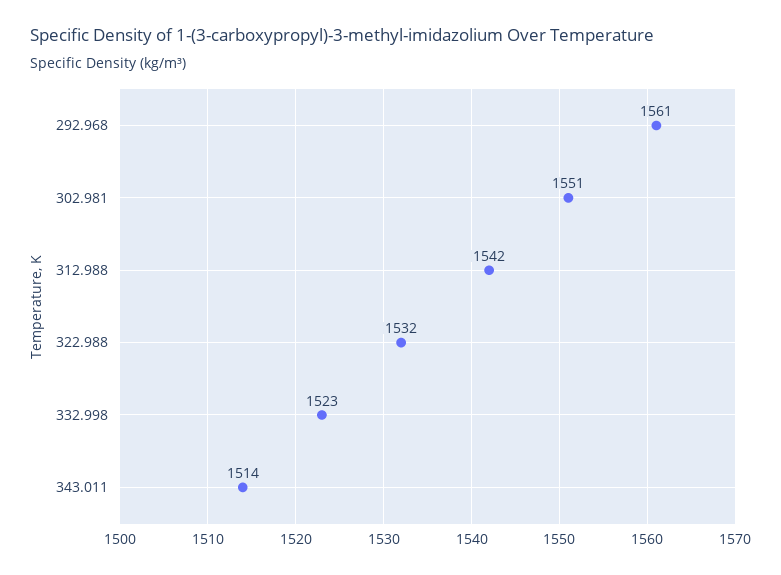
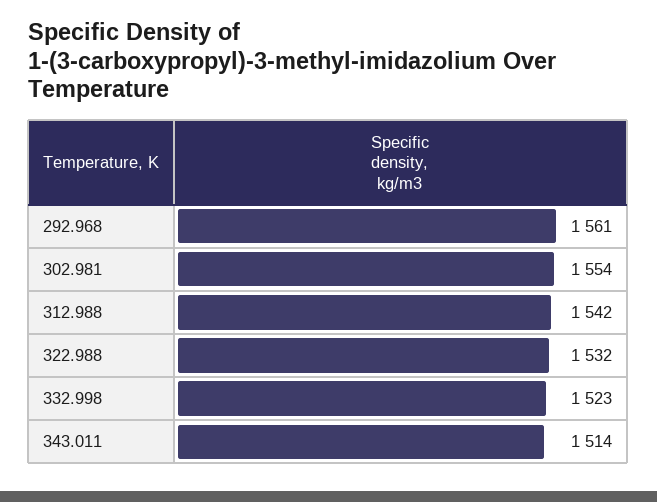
302.981: 1551 -> 1554

